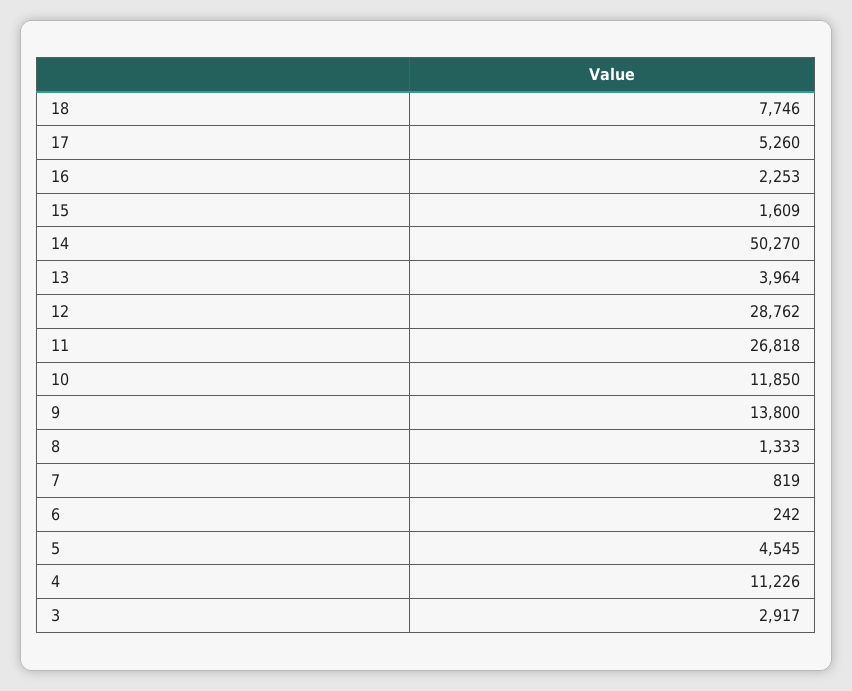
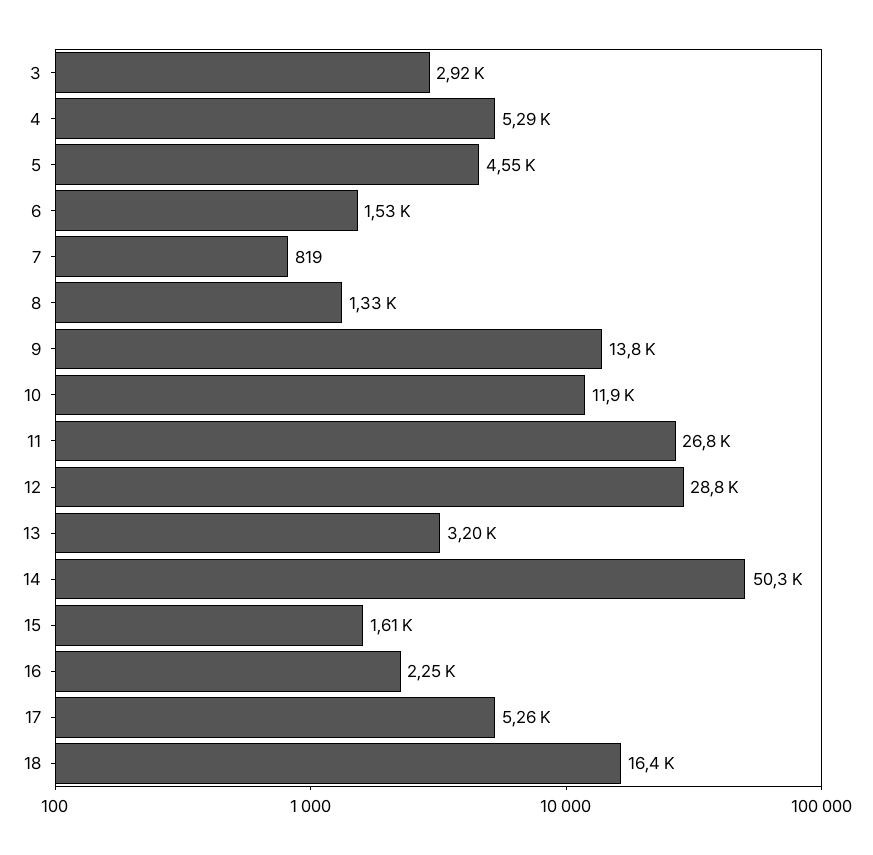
18: 7746 -> 16400
13: 3964 -> 3200
6: 242 -> 1530
4: 11226 -> 5290

